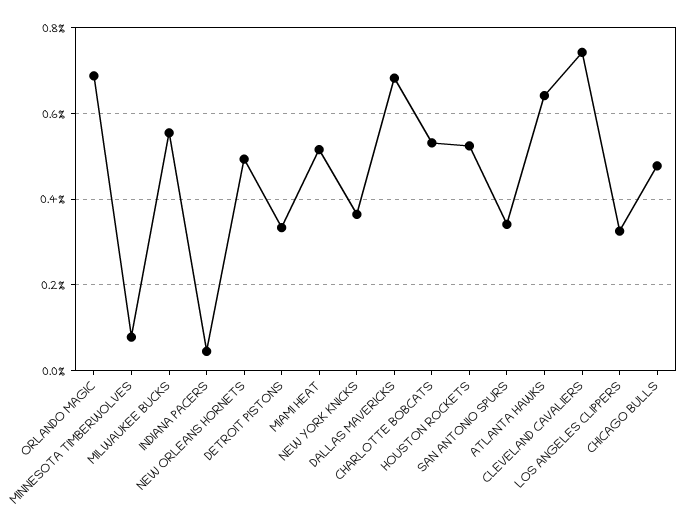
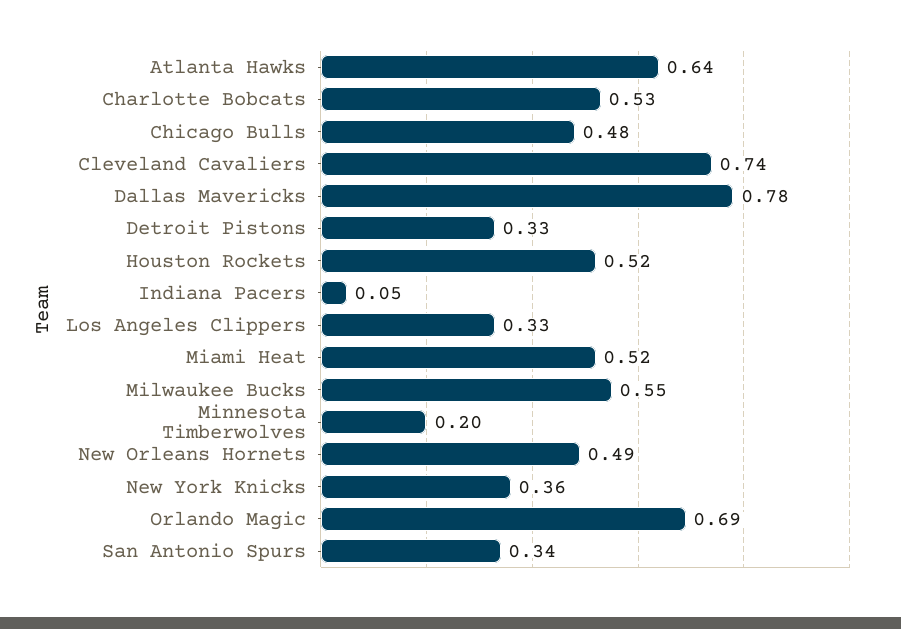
MINNESOTA TIMBERWOLVES: 0.08 -> 0.2
DALLAS MAVERICKS: 0.68 -> 0.78

